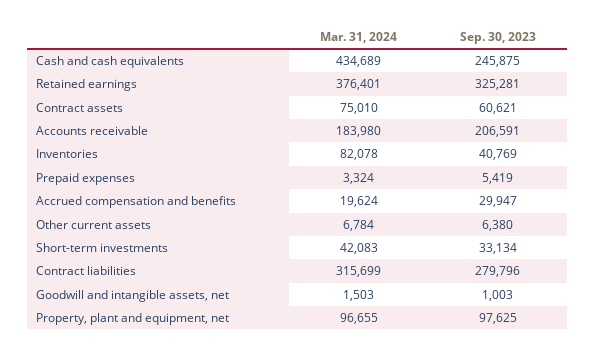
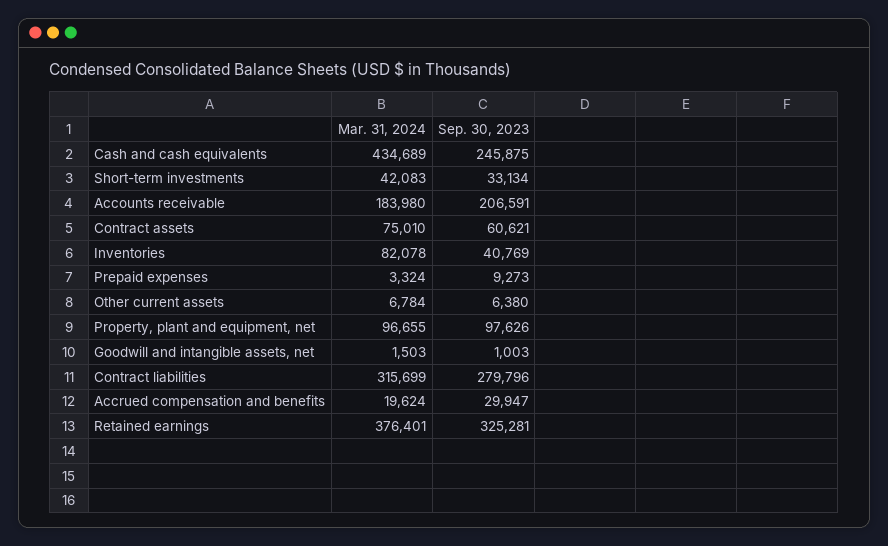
Sep. 30, 2023, Prepaid expenses: 5419 -> 9273
Sep. 30, 2023, Property, plant and equipment, net: 97625 -> 97626

